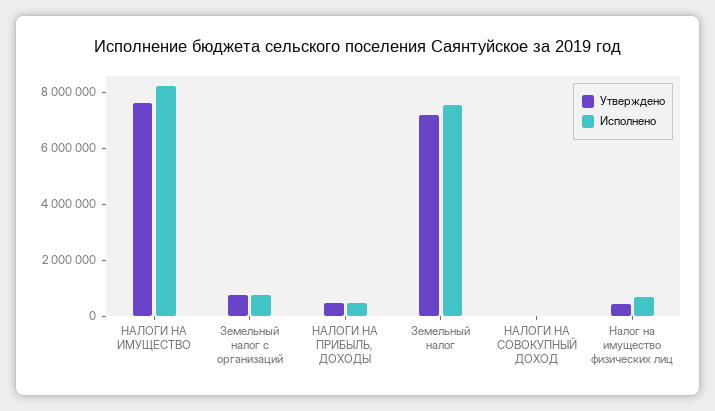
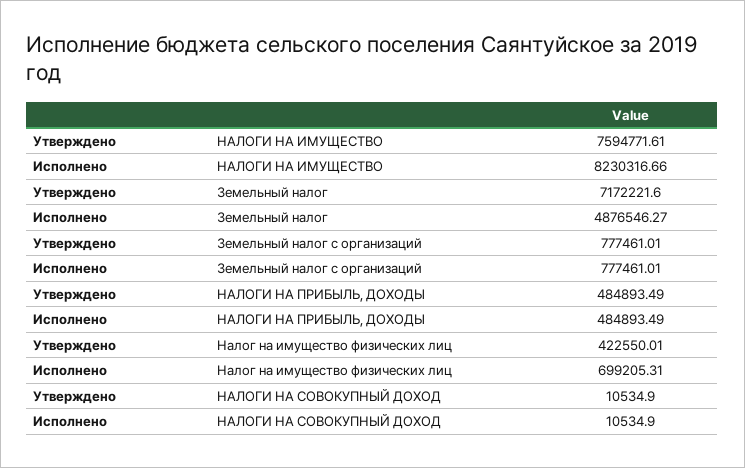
Исполнено, Земельный налог: 7500000 -> 4876546.27

